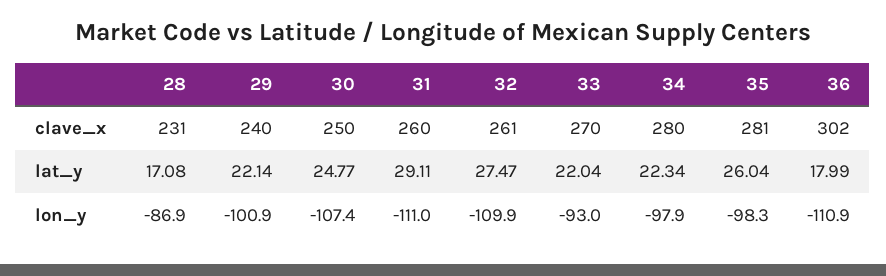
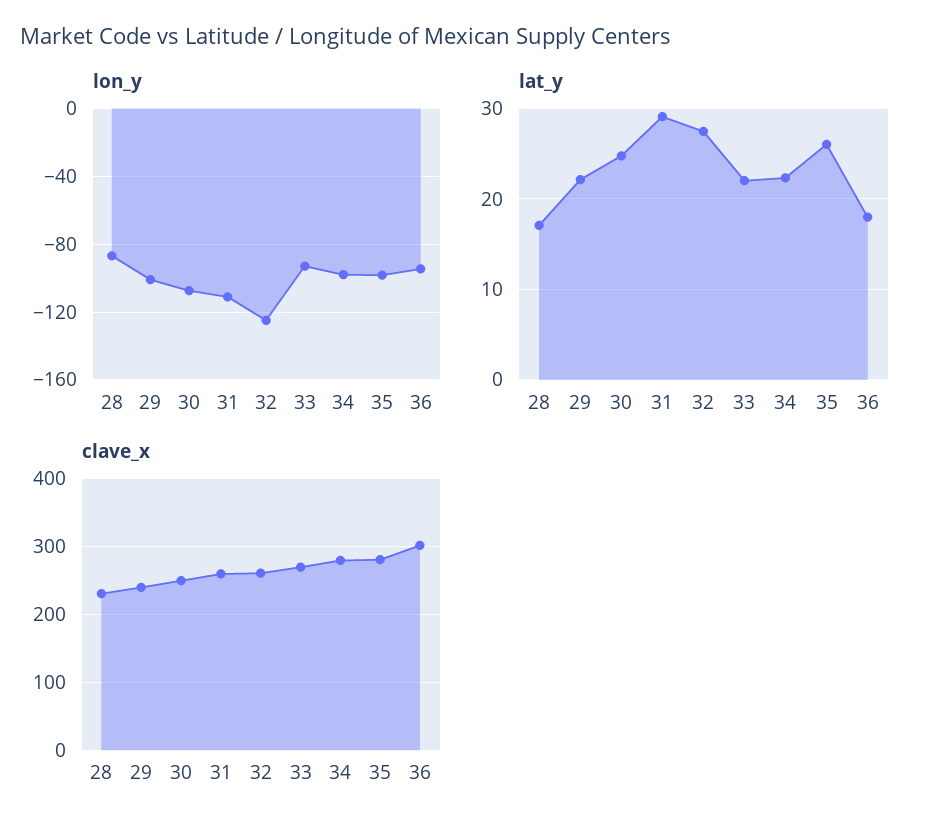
lon_y, 32: -109.9 -> -125
lon_y, 36: -110.9 -> -95

